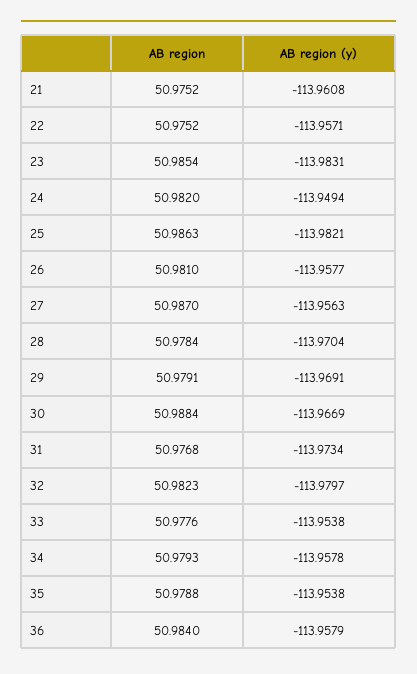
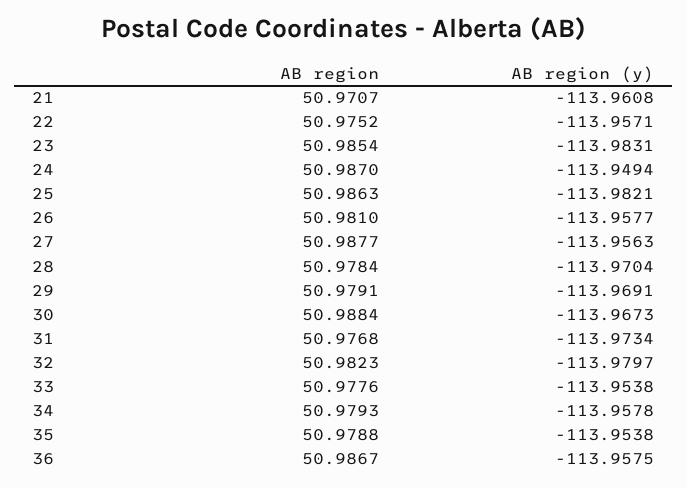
AB region, 21: 50.9752 -> 50.9707
AB region, 24: 50.982 -> 50.987
AB region, 27: 50.987 -> 50.9877
AB region (y), 30: -113.9669 -> -113.9673
AB region, 36: 50.984 -> 50.9867
AB region (y), 36: -113.9579 -> -113.9575

